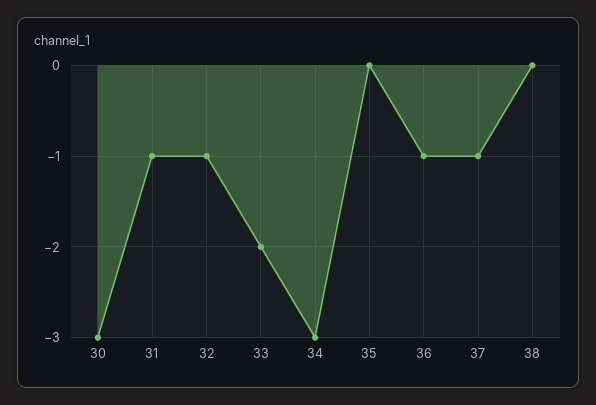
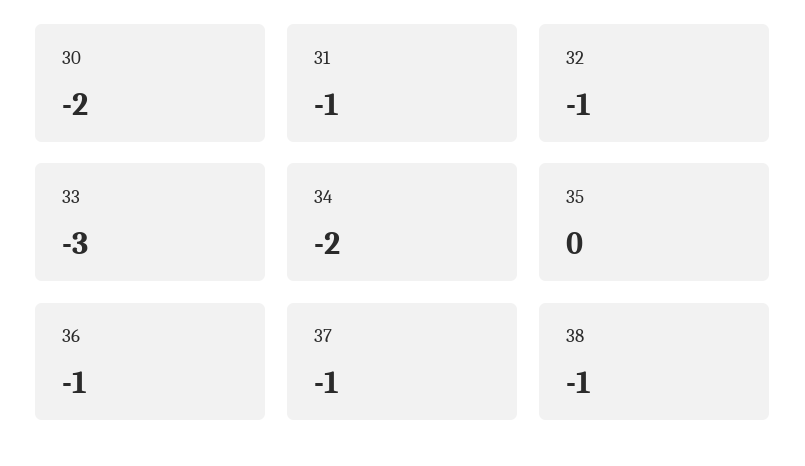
30: -3 -> -2
33: -2 -> -3
34: -3 -> -2
38: 0 -> -1

